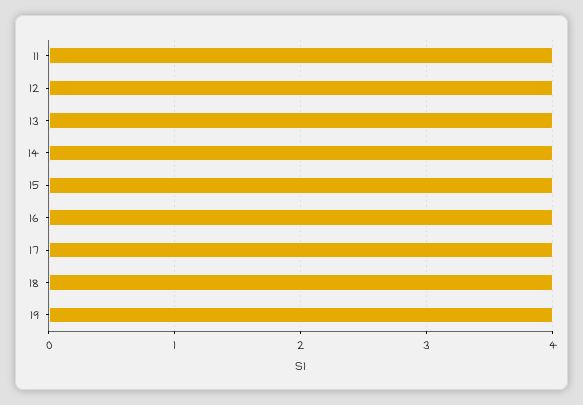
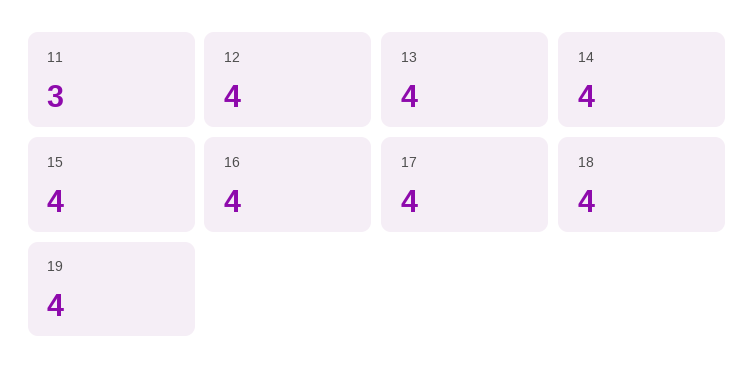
11: 4 -> 3

